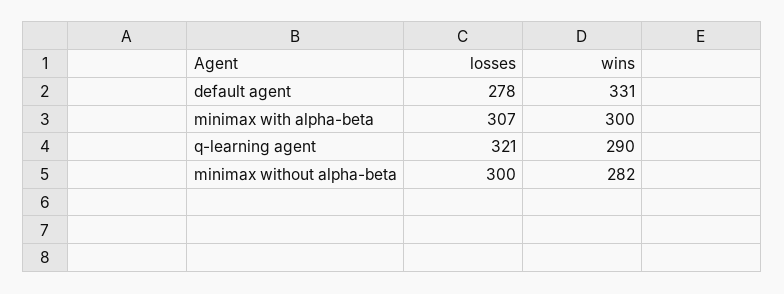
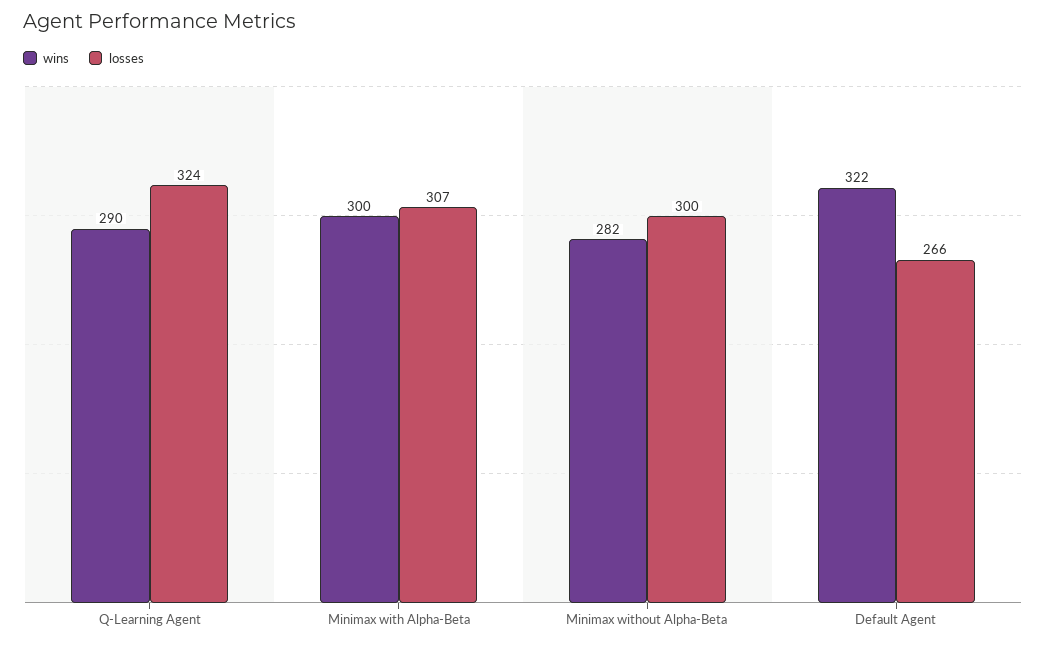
losses, default agent: 278 -> 266
wins, default agent: 331 -> 322
losses, q-learning agent: 321 -> 324

